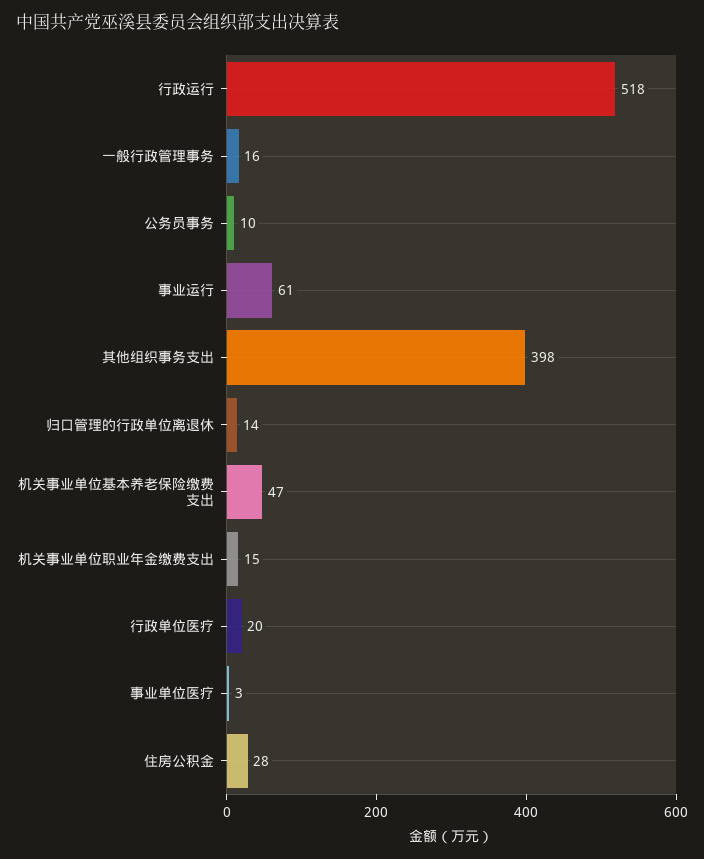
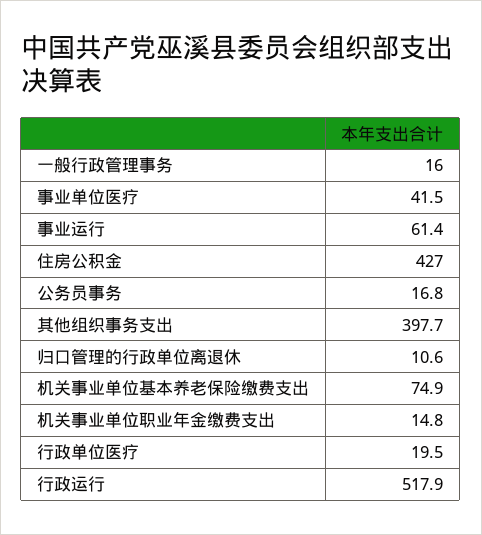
公务员事务: 10 -> 16.8
归口管理的行政单位离退休: 14 -> 10.6
机关事业单位基本养老保险缴费支出: 47 -> 74.9
事业单位医疗: 3 -> 41.5
住房公积金: 28 -> 427

